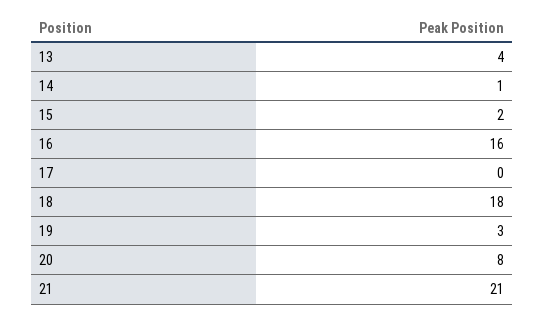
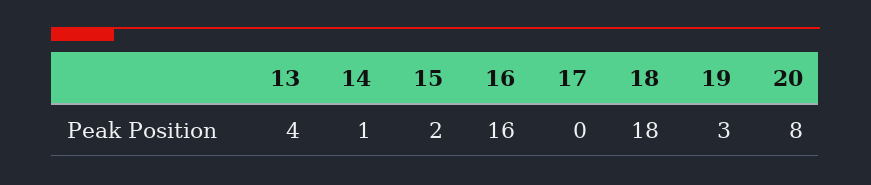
21: 21 -> none

